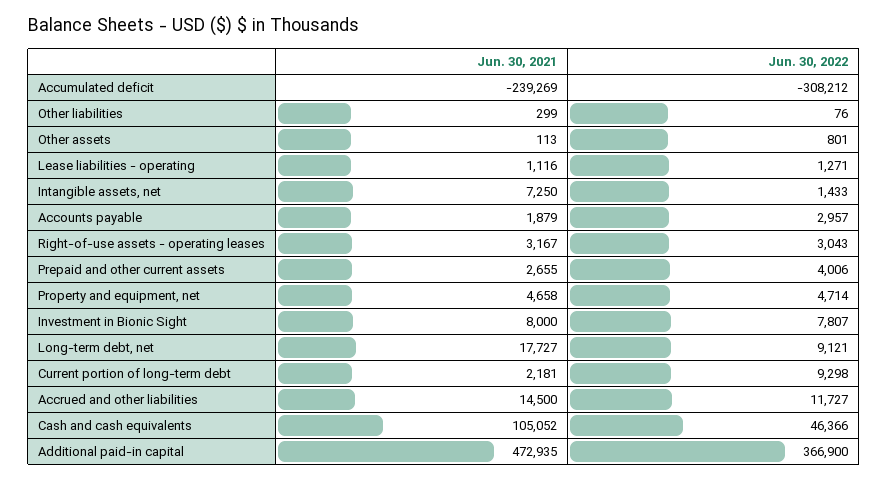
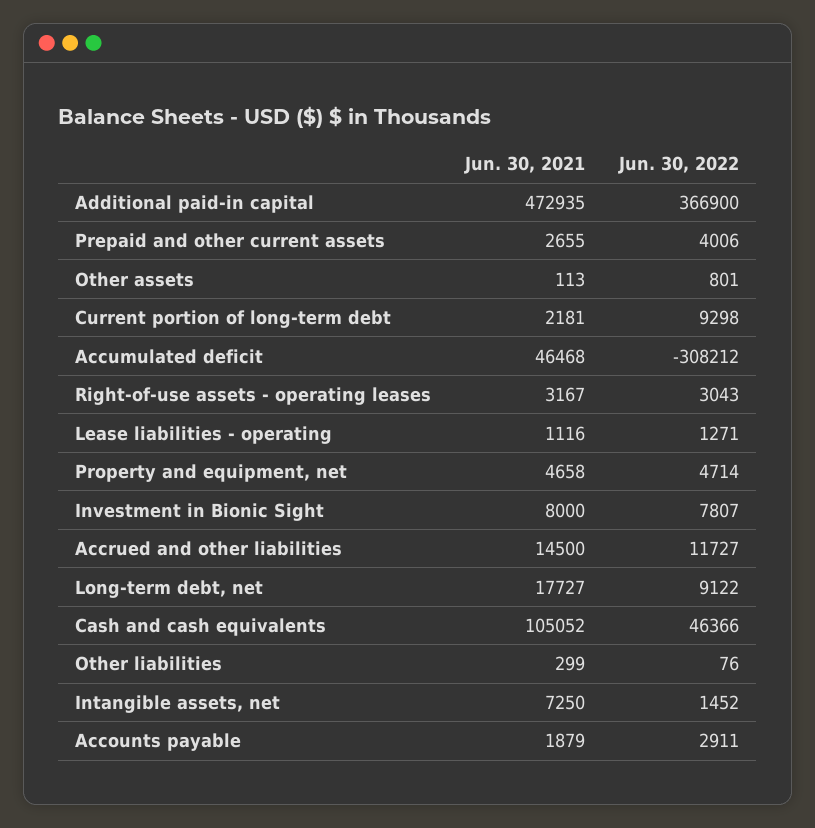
Jun. 30, 2021, Accumulated deficit: -239269 -> 46468
Jun. 30, 2022, Intangible assets, net: 1433 -> 1452
Jun. 30, 2022, Accounts payable: 2957 -> 2911
Jun. 30, 2022, Long-term debt, net: 9121 -> 9122

